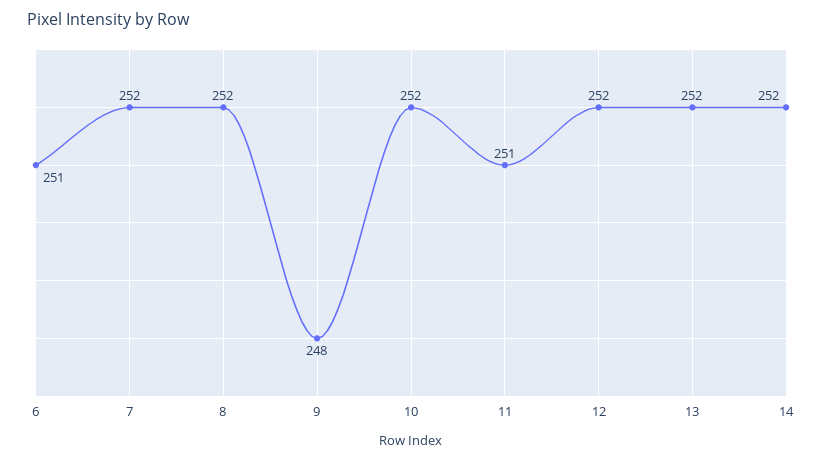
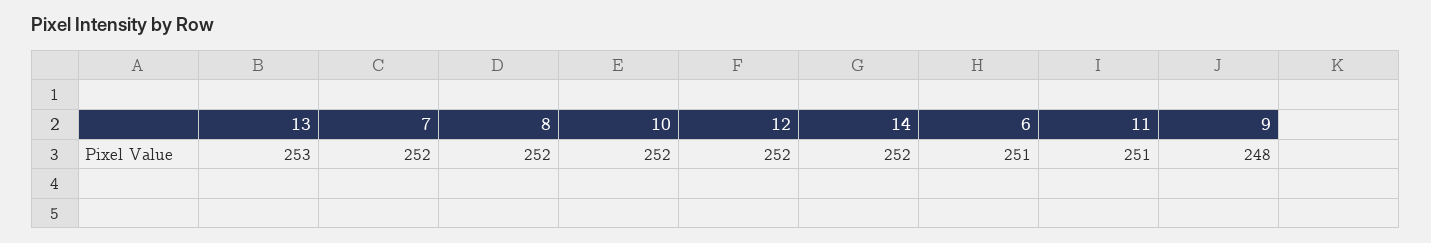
13: 252 -> 253

